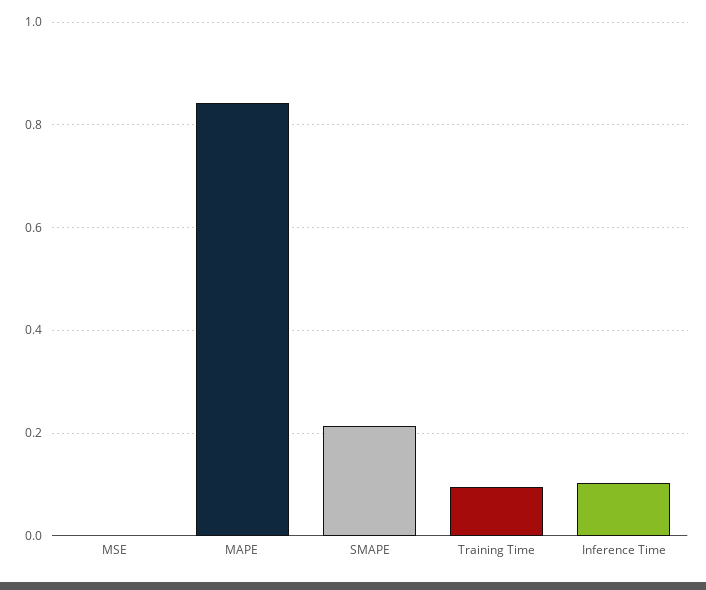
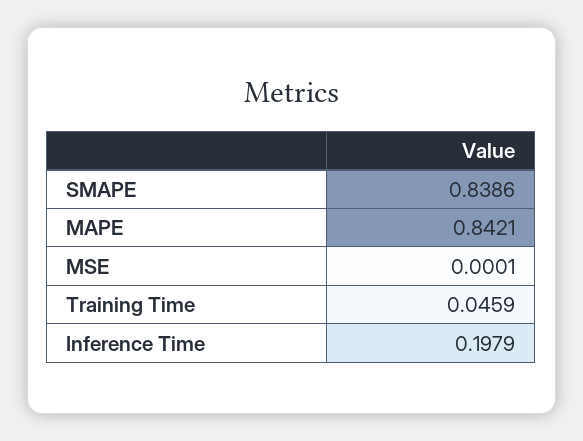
SMAPE: 0.22 -> 0.8386
Training Time: 0.1 -> 0.0459
Inference Time: 0.1 -> 0.1979

